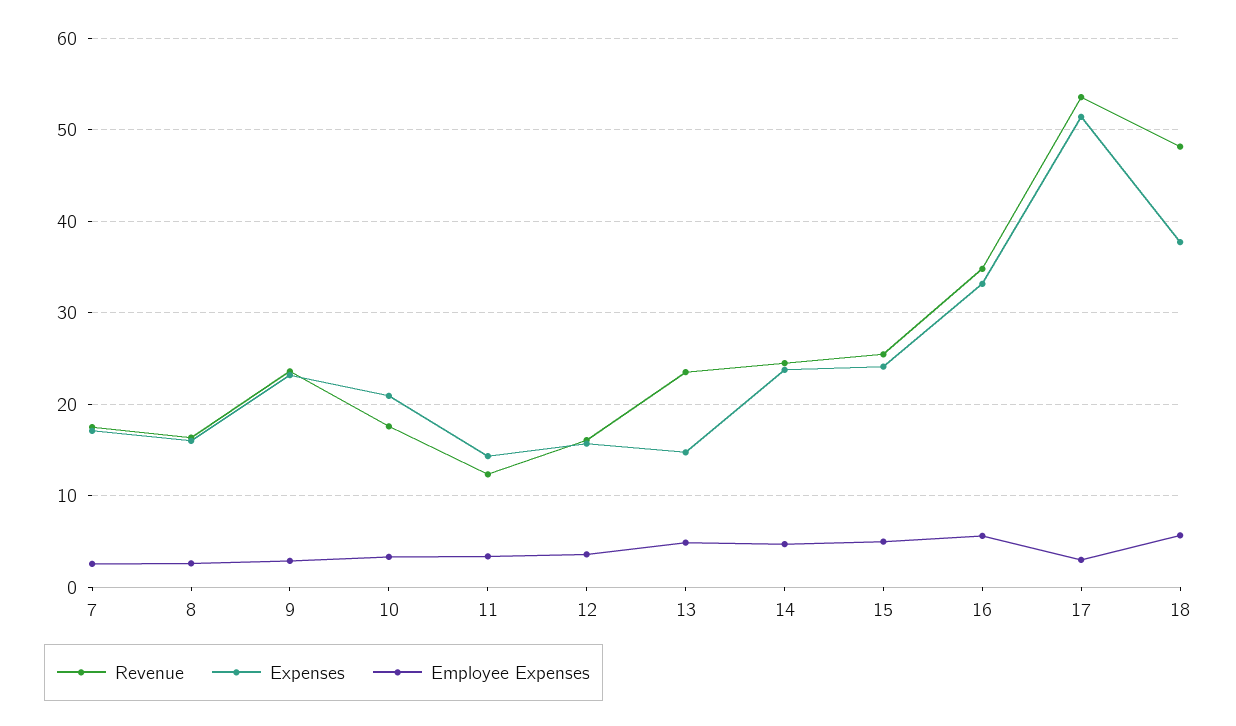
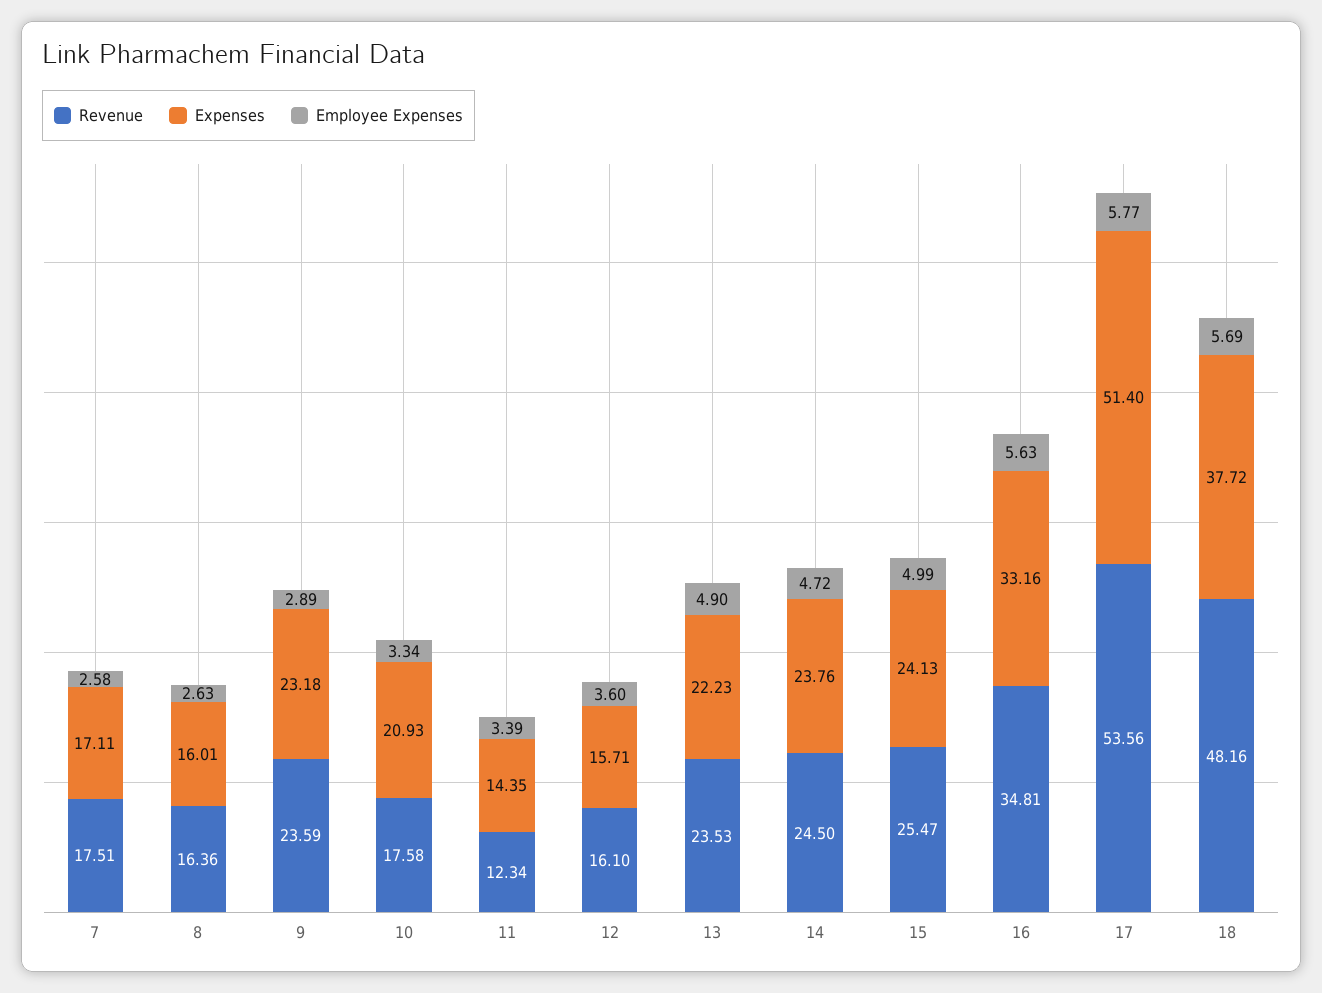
Expenses, 13: 15 -> 22.23
Employee Expenses, 17: 3 -> 5.77

